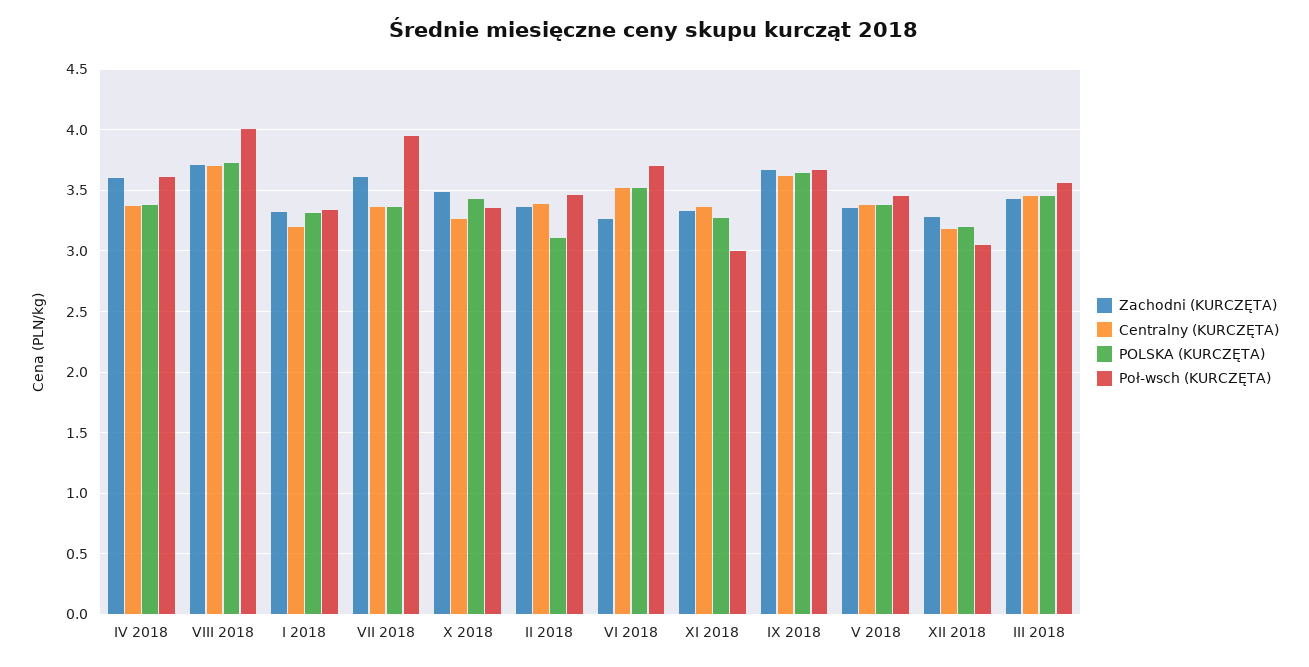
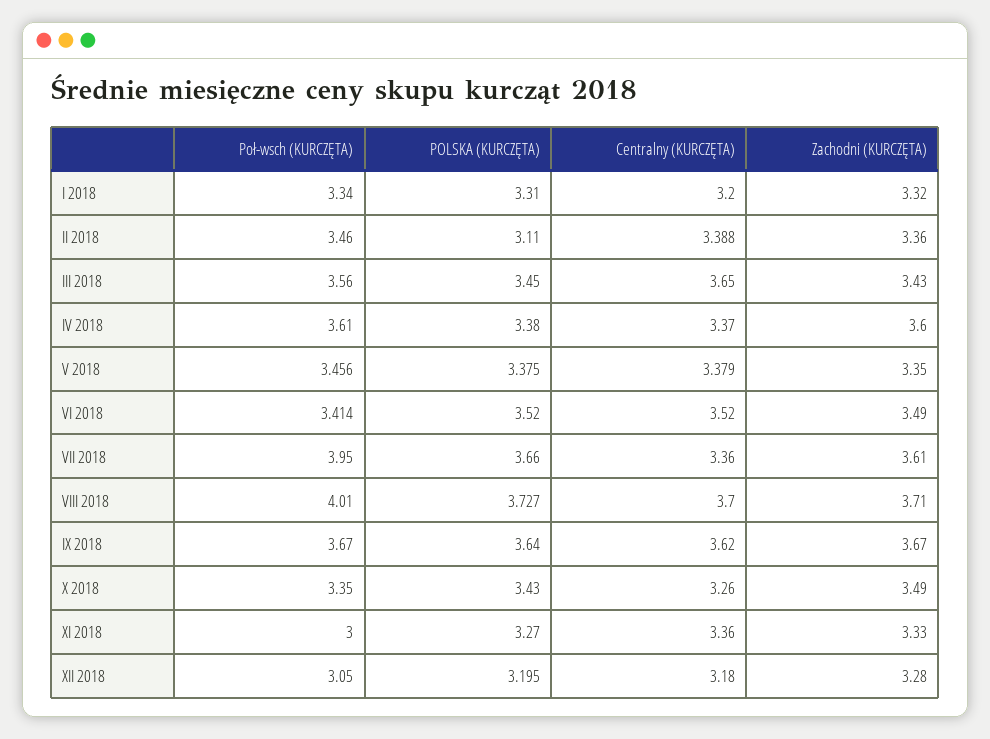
POLSKA (KURCZĘTA), VII 2018: 3.35 -> 3.66
Zachodni (KURCZĘTA), VI 2018: 3.25 -> 3.49
Poł-wsch (KURCZĘTA), VI 2018: 3.7 -> 3.414
Centralny (KURCZĘTA), III 2018: 3.45 -> 3.65

